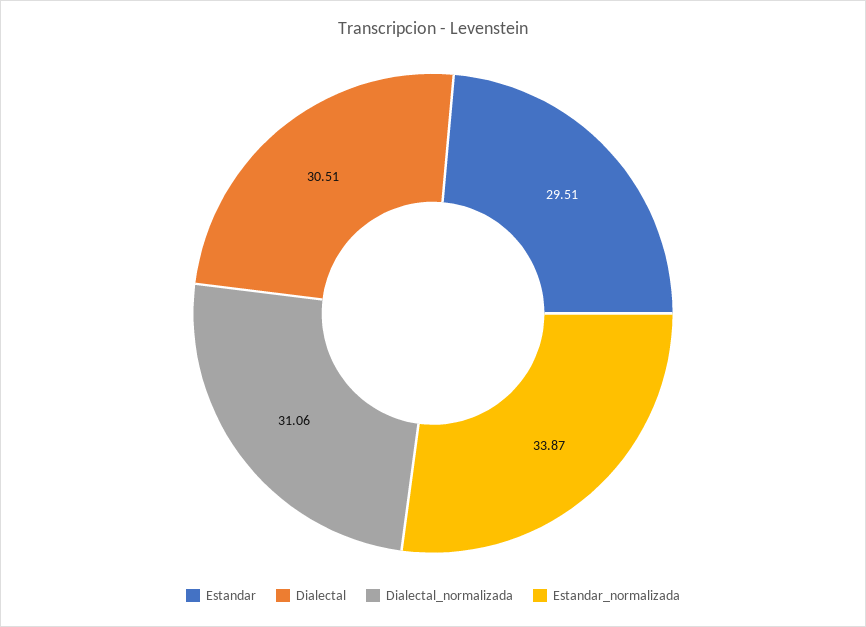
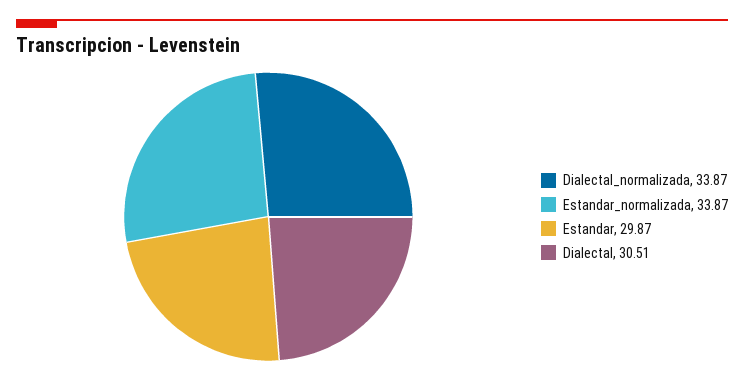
Estandar: 29.51 -> 29.87
Dialectal_normalizada: 31.06 -> 33.87

